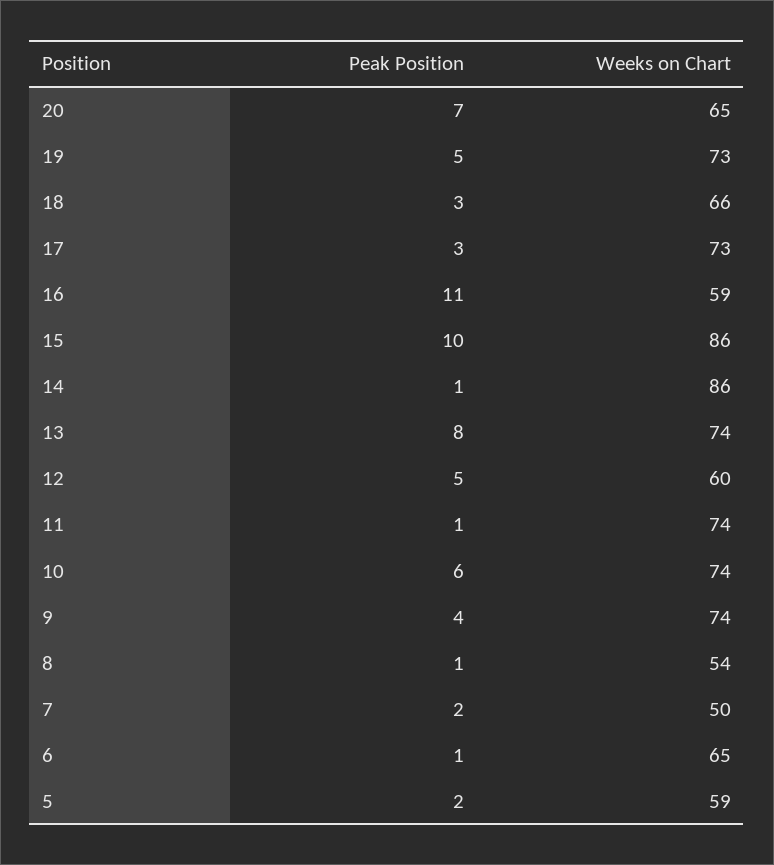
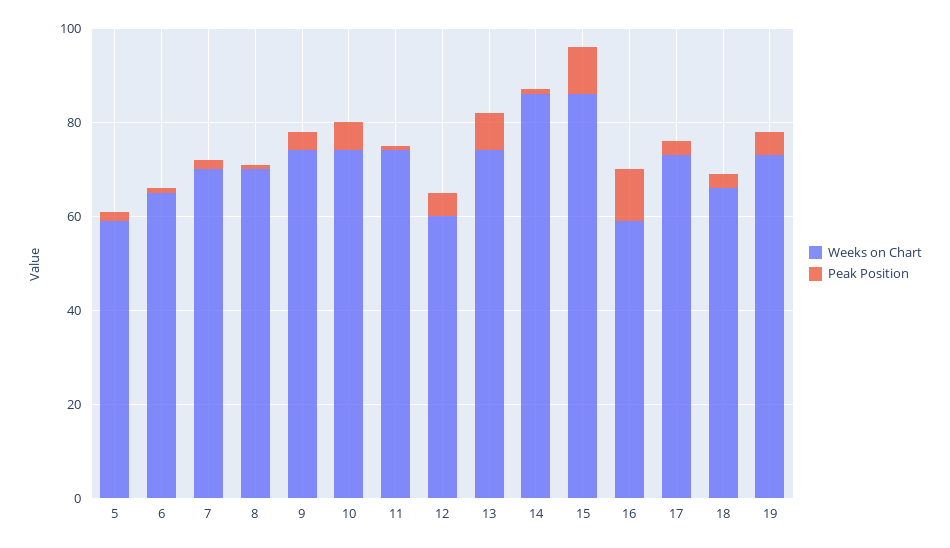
Peak Position, 20: 7 -> none
Weeks on Chart, 20: 65 -> none
Weeks on Chart, 8: 54 -> 70
Weeks on Chart, 7: 50 -> 70

